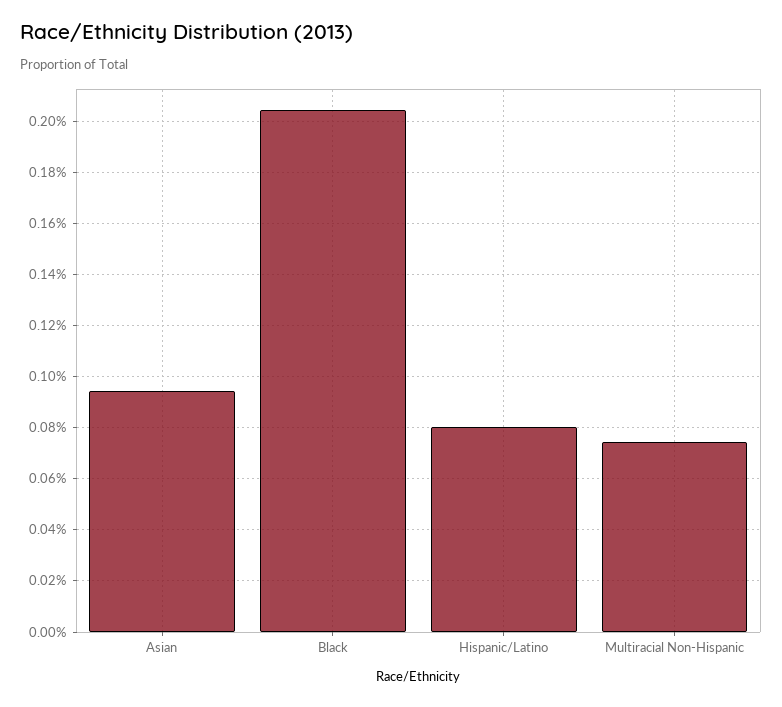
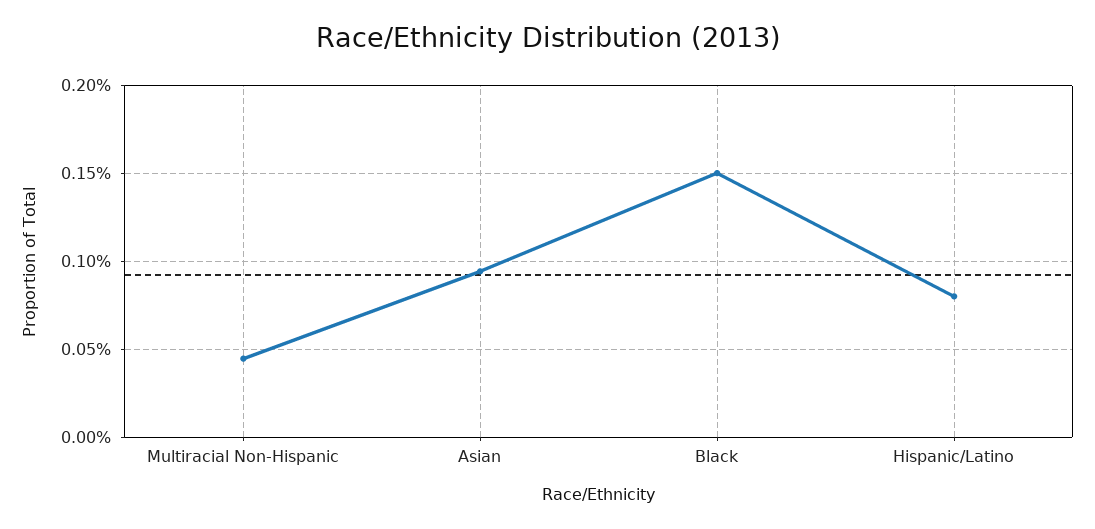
Black: 0.205 -> 0.15
Multiracial Non-Hispanic: 0.075 -> 0.045

